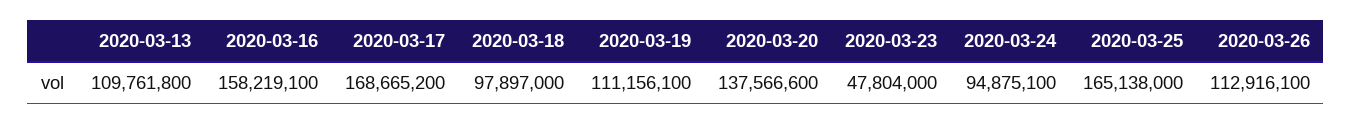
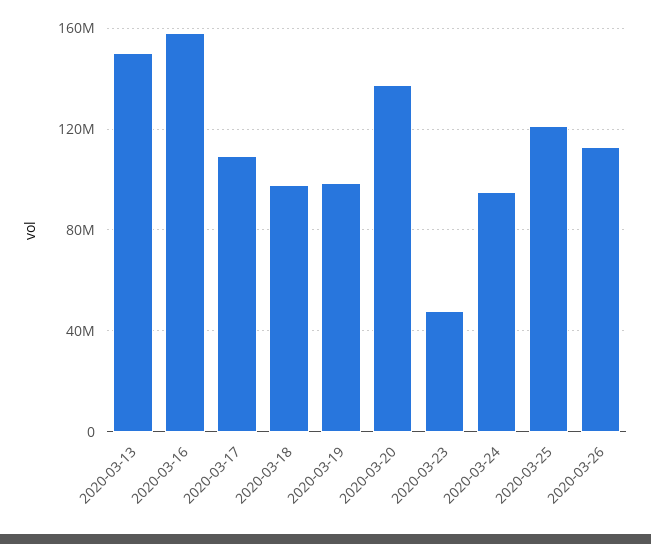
2020-03-13: 109761800 -> 150000000
2020-03-17: 168665200 -> 110000000
2020-03-19: 111156100 -> 100000000
2020-03-25: 165138000 -> 120000000

